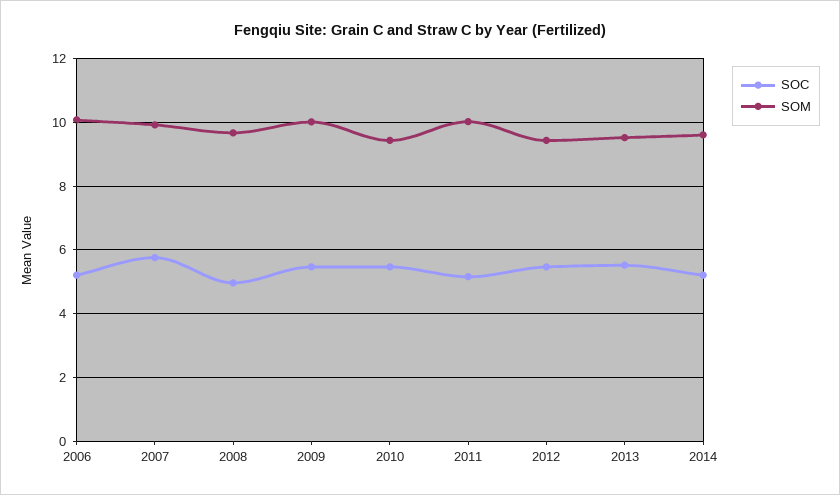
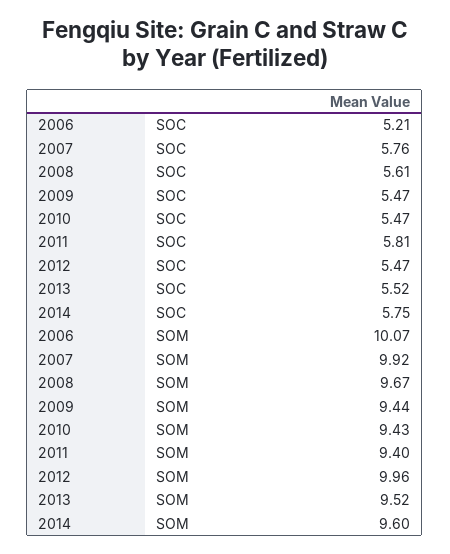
SOC, 2008: 5 -> 5.61
SOM, 2009: 10 -> 9.44
SOC, 2011: 5.2 -> 5.81
SOM, 2011: 10 -> 9.4
SOM, 2012: 9.4 -> 9.96
SOC, 2014: 5.2 -> 5.75

